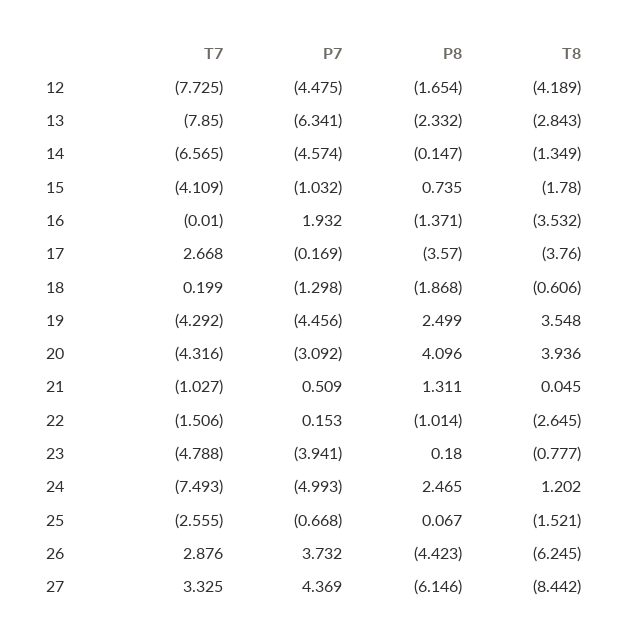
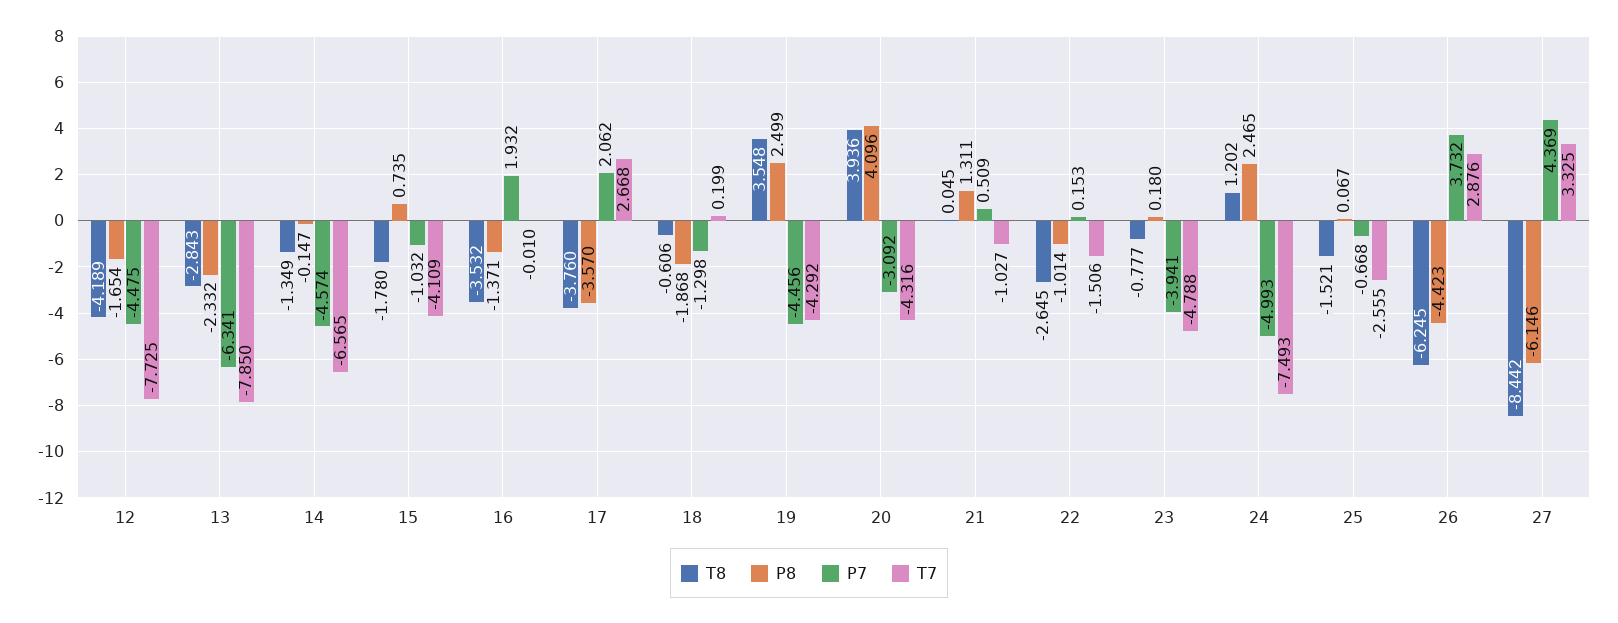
P7, 17: -0.169 -> 2.062

